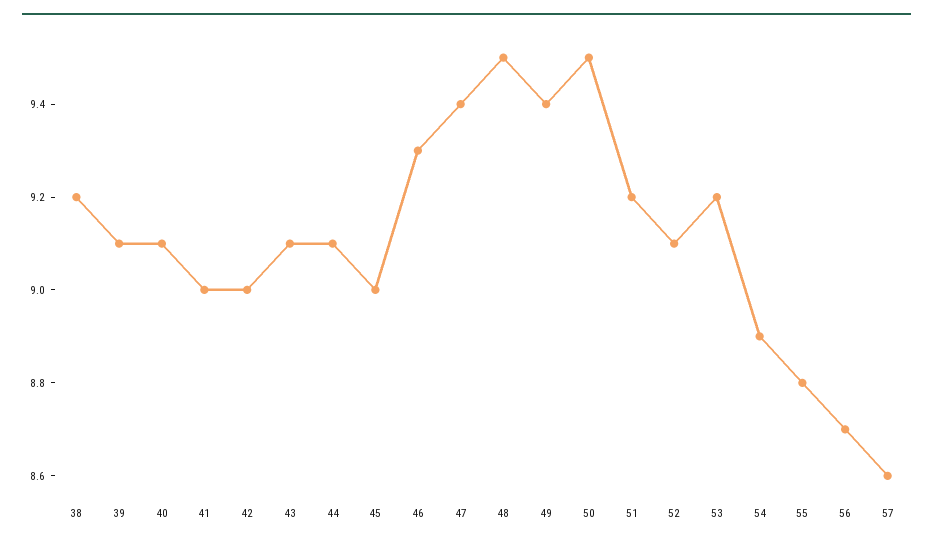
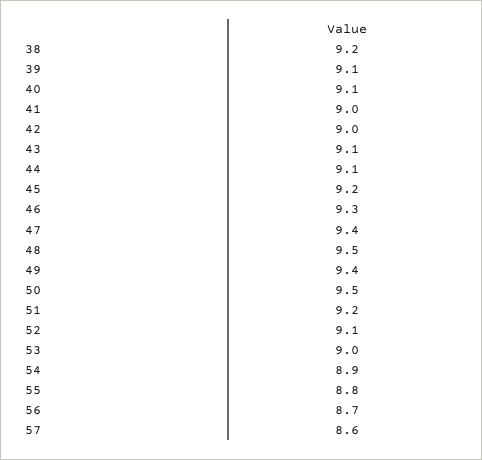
45: 9 -> 9.2
53: 9.2 -> 9

